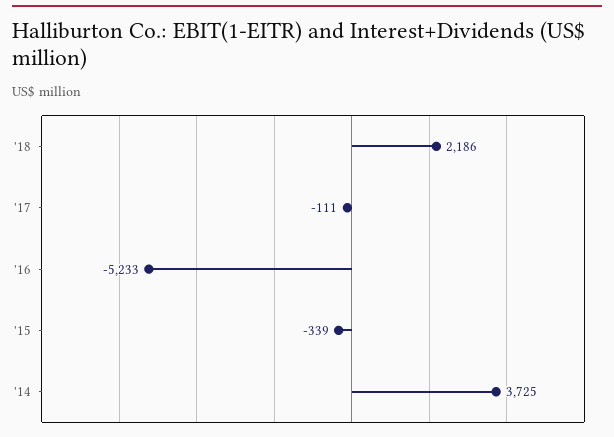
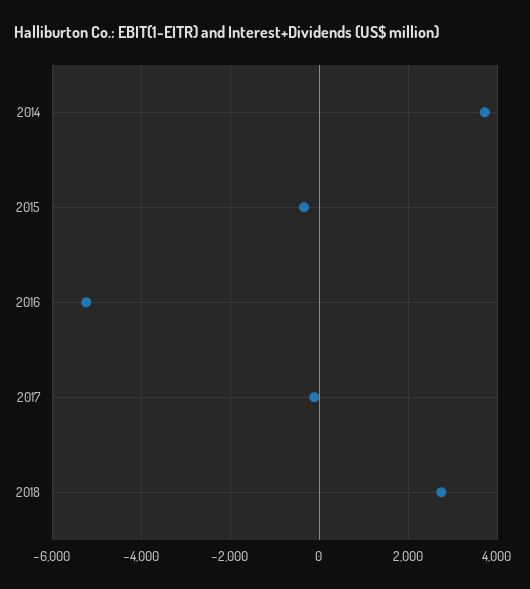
'18: 2186 -> 2800

